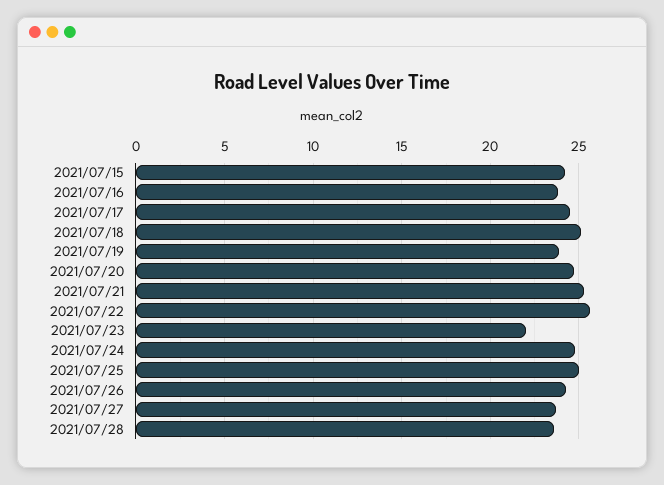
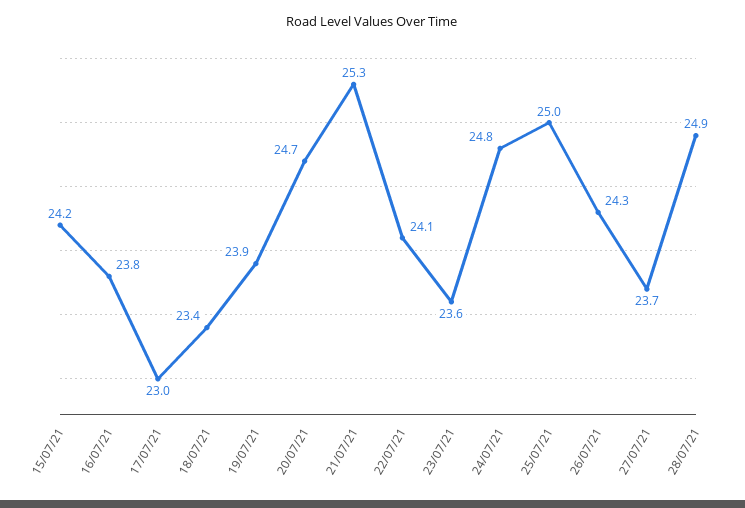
2021/07/17: 24.5 -> 23
2021/07/18: 25 -> 23.4
2021/07/22: 25.5 -> 24.1
2021/07/23: 22 -> 23.6
2021/07/28: 23.5 -> 24.9

